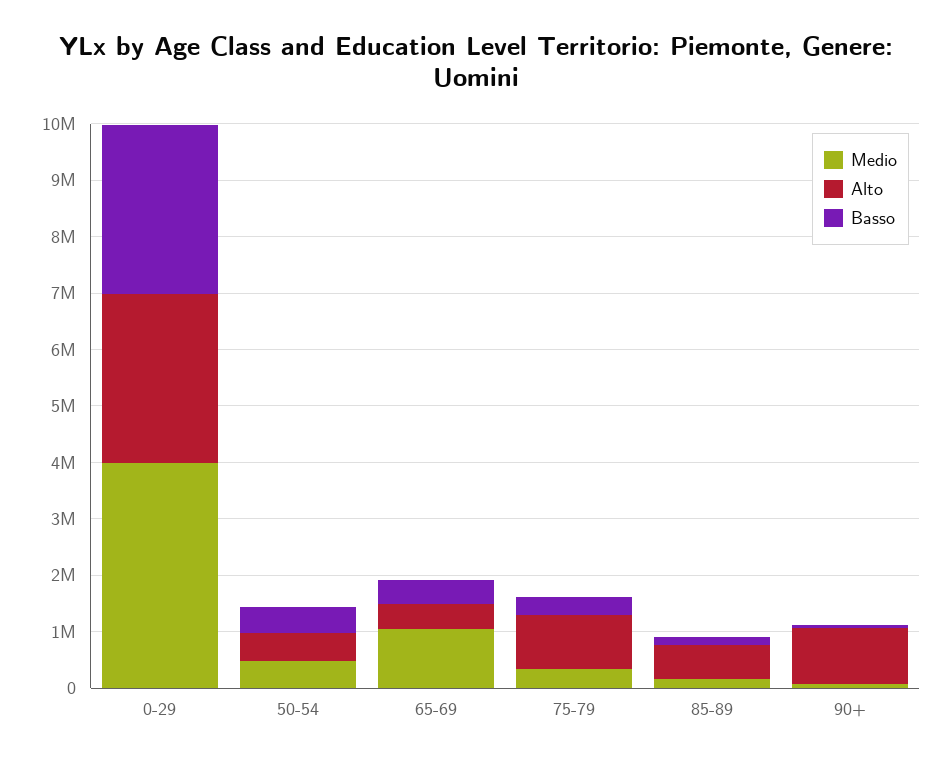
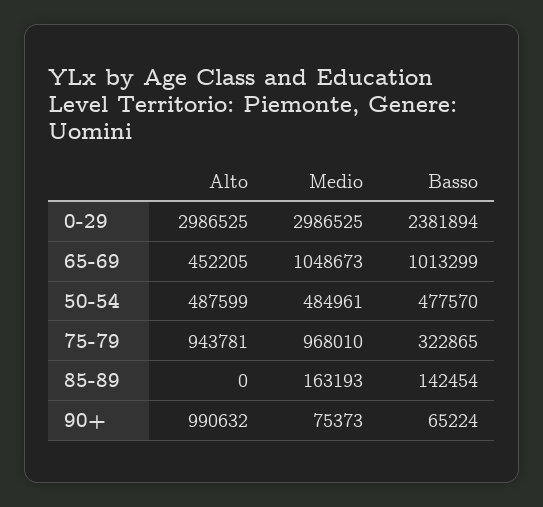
Medio, 0-29: 4000000 -> 2986525
Basso, 0-29: 3000000 -> 2381894
Basso, 65-69: 400000 -> 1013299
Medio, 75-79: 400000 -> 968010
Alto, 85-89: 600000 -> 0

